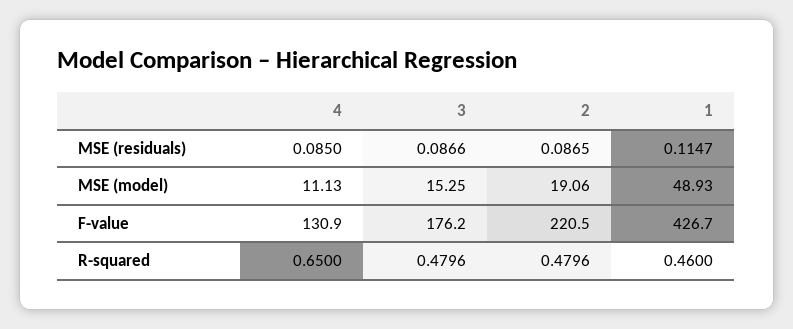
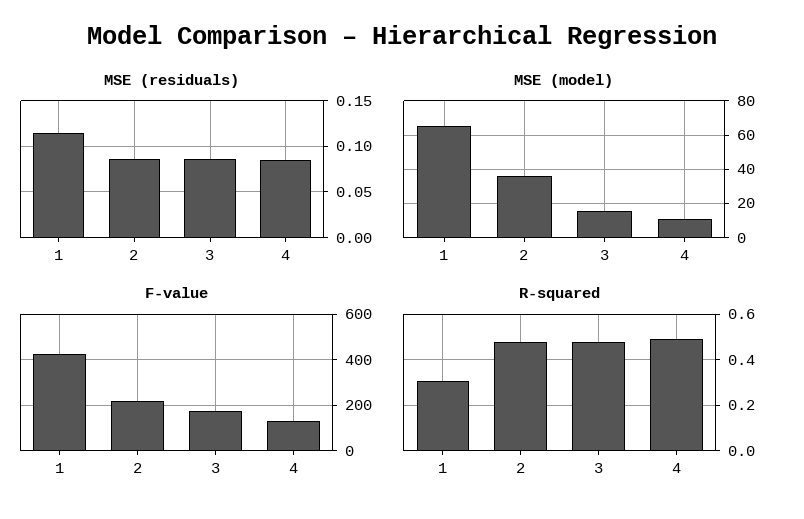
MSE (model), 2: 19.06 -> 35
MSE (model), 1: 48.93 -> 65
R-squared, 4: 0.65 -> 0.5
R-squared, 1: 0.46 -> 0.3

